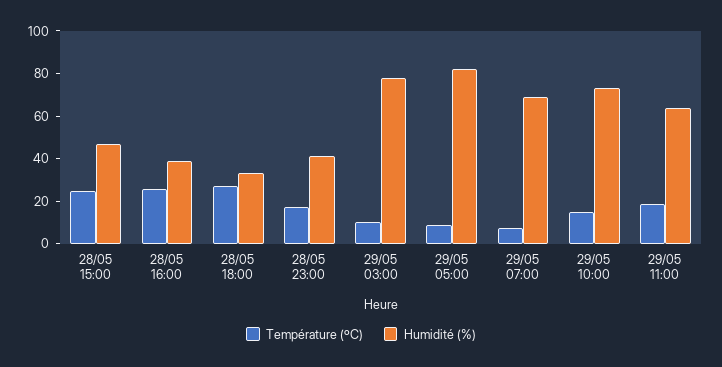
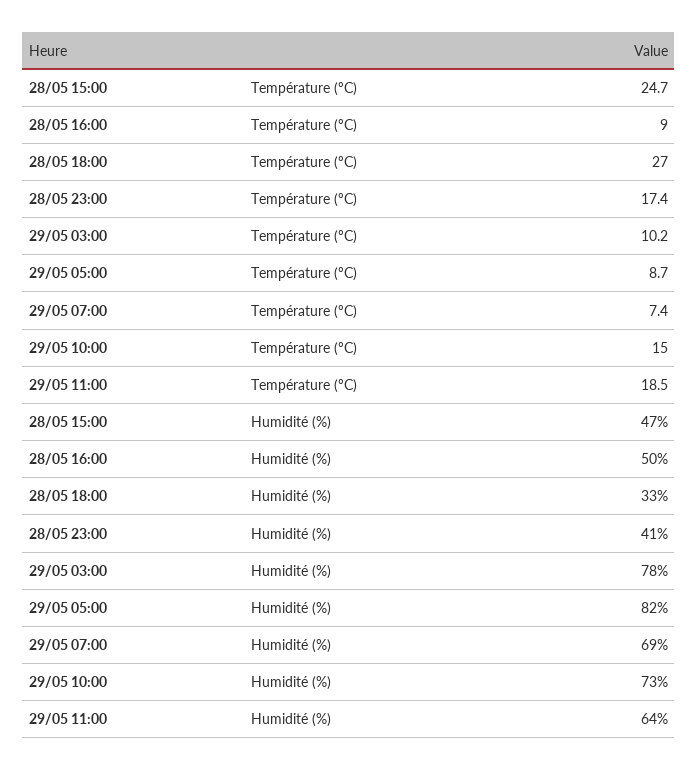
Température (ºC), 28/05 16:00: 25 -> 9
Humidité (%), 28/05 16:00: 40 -> 50

